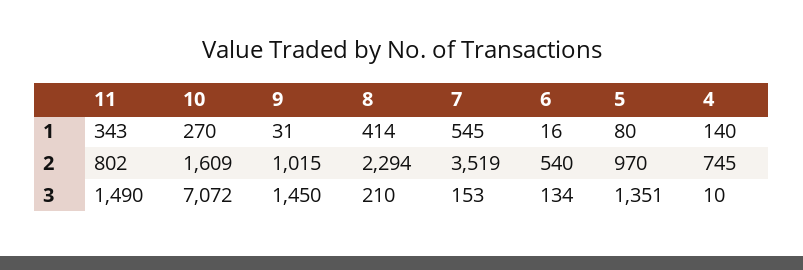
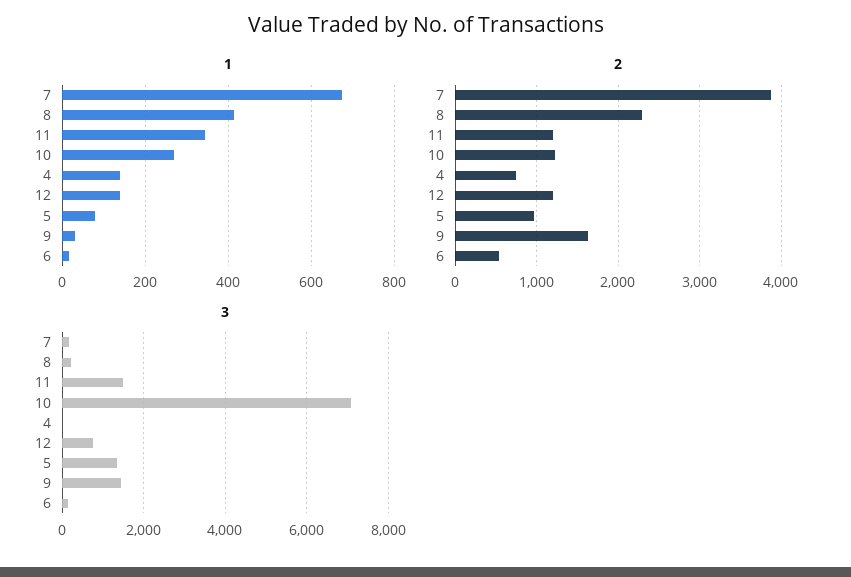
1, 7: 545 -> 680
2, 11: 802 -> 1200
2, 10: 1609 -> 1200
2, 9: 1015 -> 1600
2, 7: 3519 -> 3900
1, 12: none -> 140
2, 12: none -> 1200
3, 12: none -> 800

